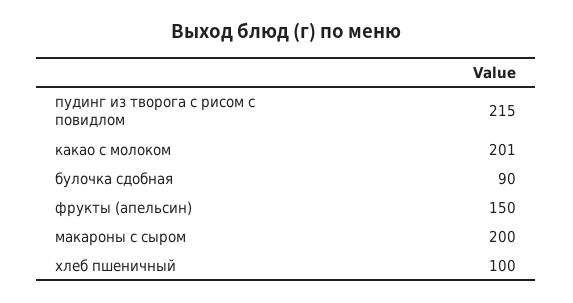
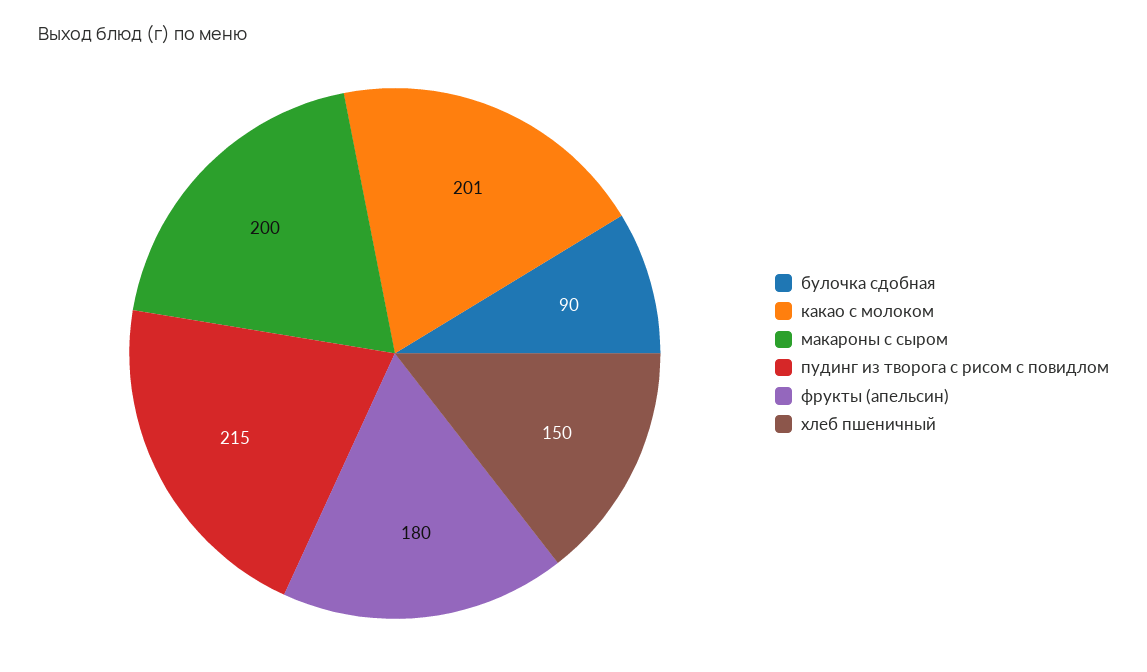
фрукты (апельсин): 150 -> 180
хлеб пшеничный: 100 -> 150

